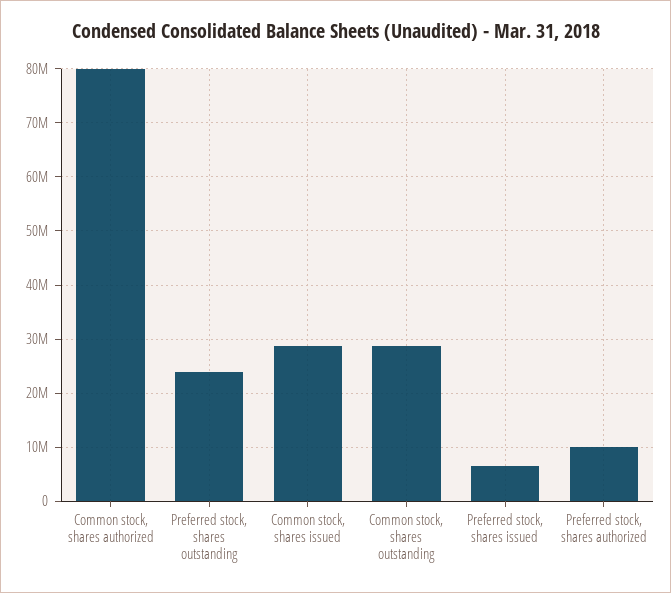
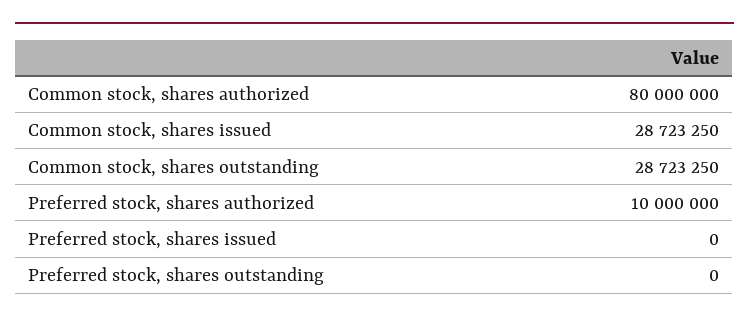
Preferred stock, shares outstanding: 24000000 -> 0
Preferred stock, shares issued: 6000000 -> 0

